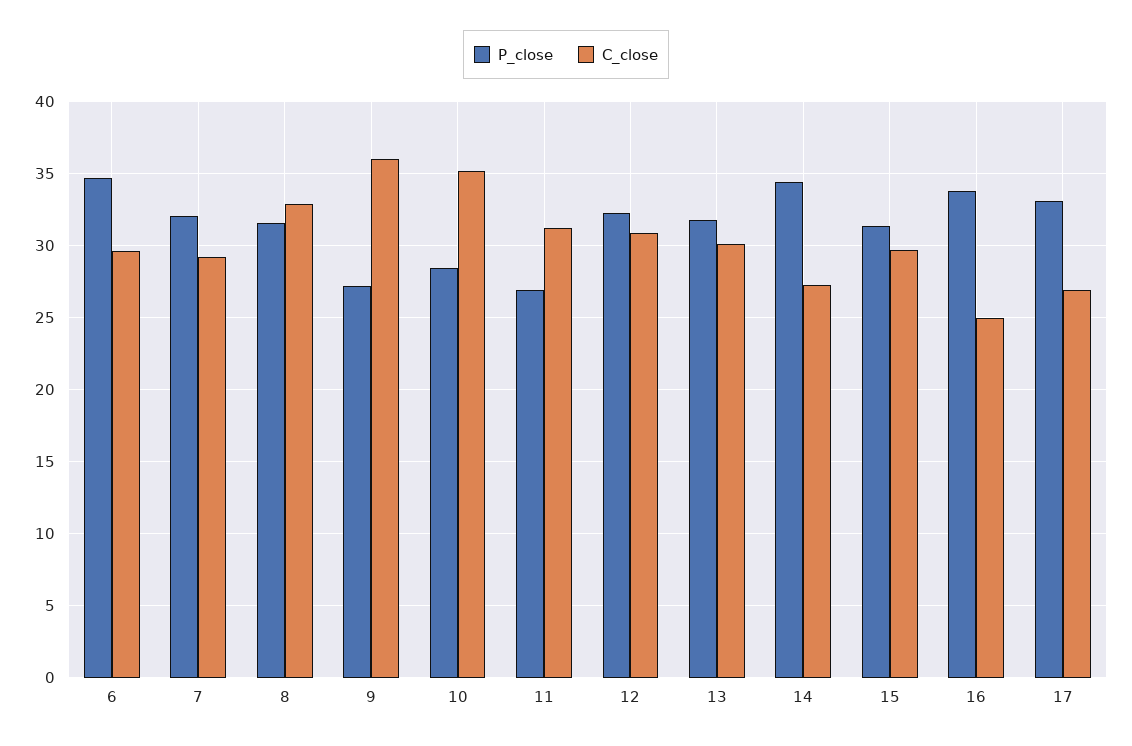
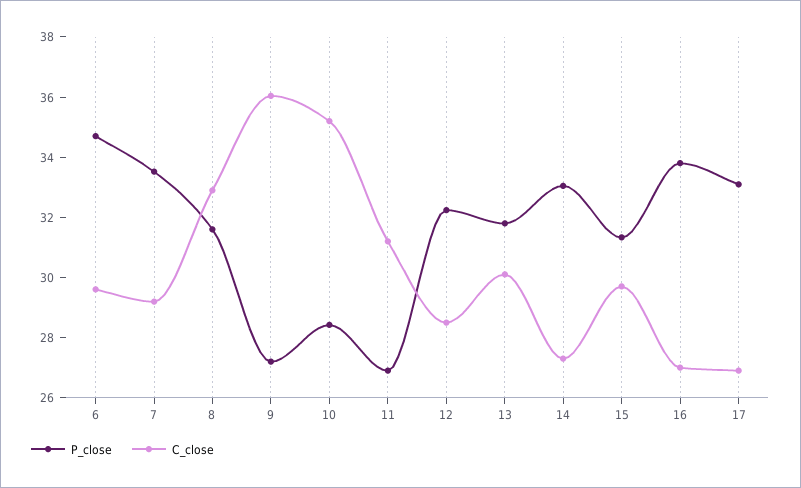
P_close, 7: 32 -> 33.5
C_close, 12: 31 -> 28.5
P_close, 14: 34.5 -> 33
C_close, 16: 25 -> 27

